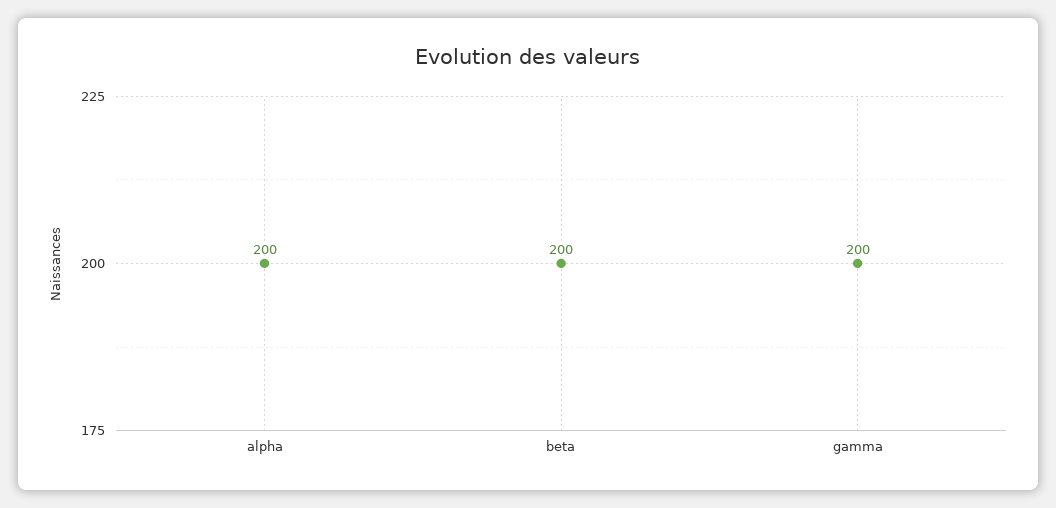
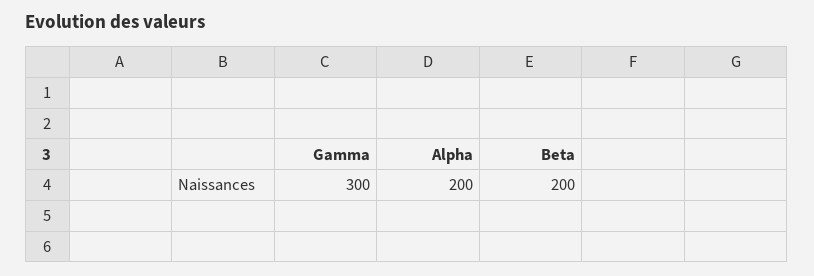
gamma: 200 -> 300

